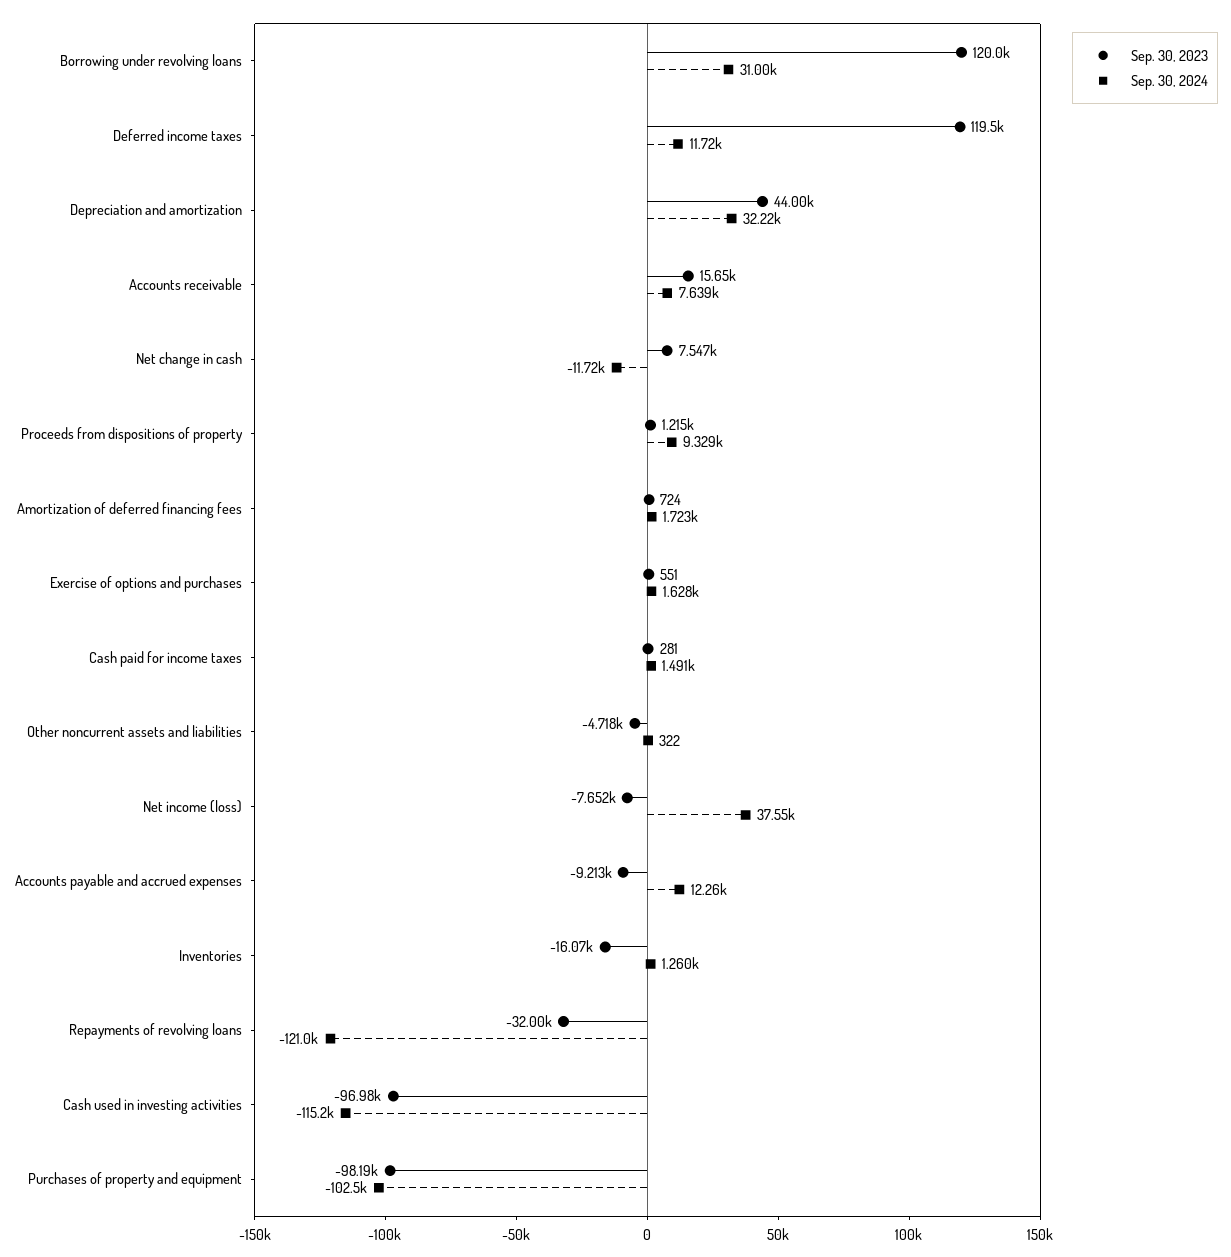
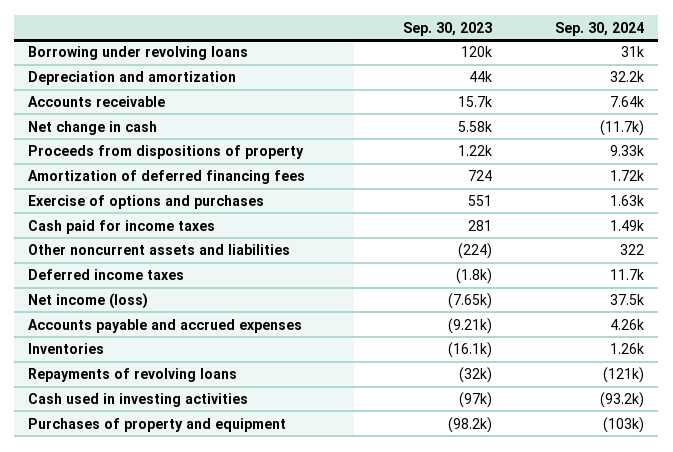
Sep. 30, 2023, Deferred income taxes: 119500 -> -1800
Sep. 30, 2023, Net change in cash: 7547 -> 5580
Sep. 30, 2023, Other noncurrent assets and liabilities: -4718 -> -224
Sep. 30, 2024, Accounts payable and accrued expenses: 12260 -> 4260
Sep. 30, 2024, Cash used in investing activities: -115200 -> -93200

